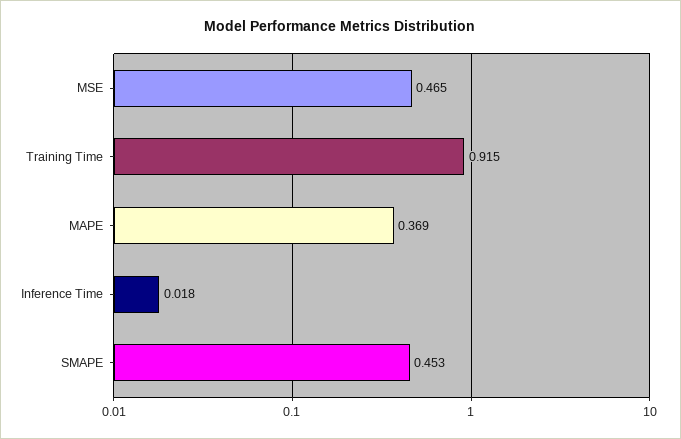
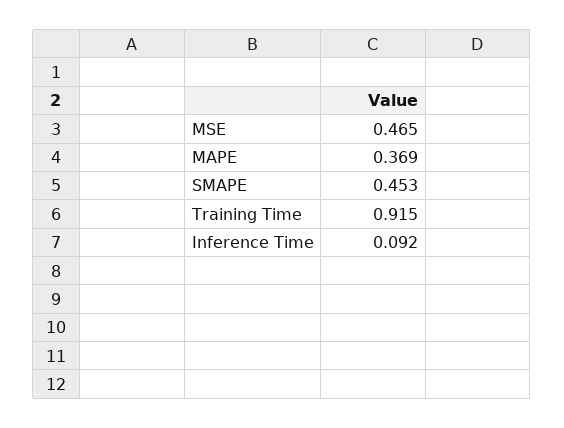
Inference Time: 0.018 -> 0.092

